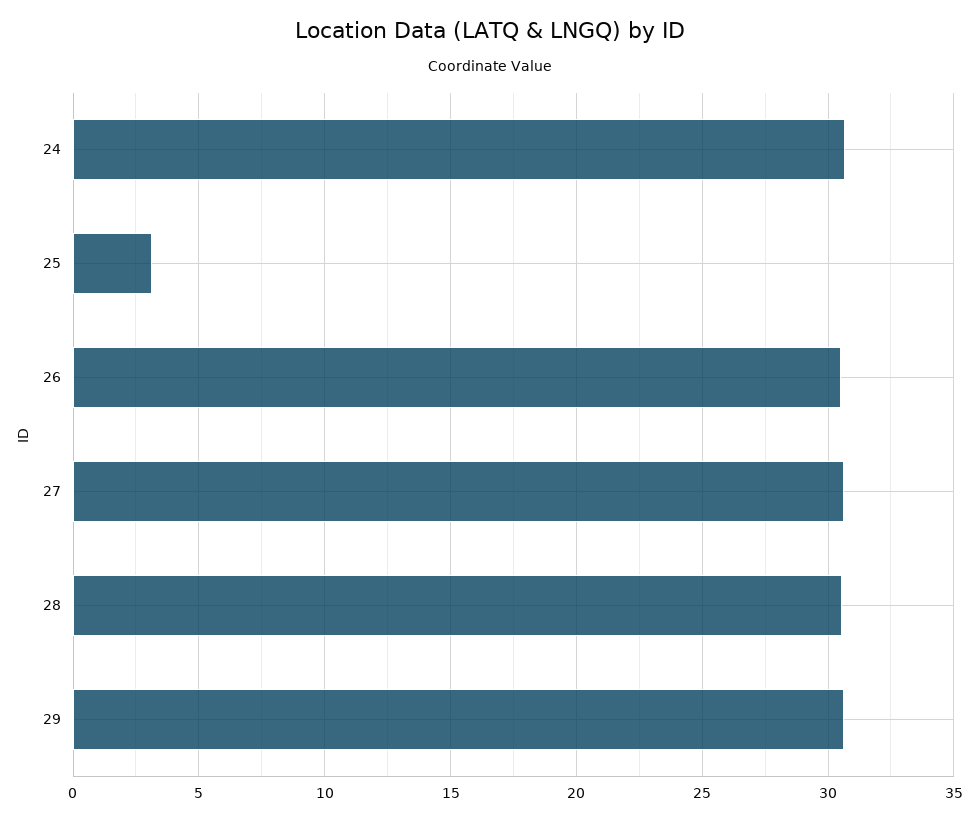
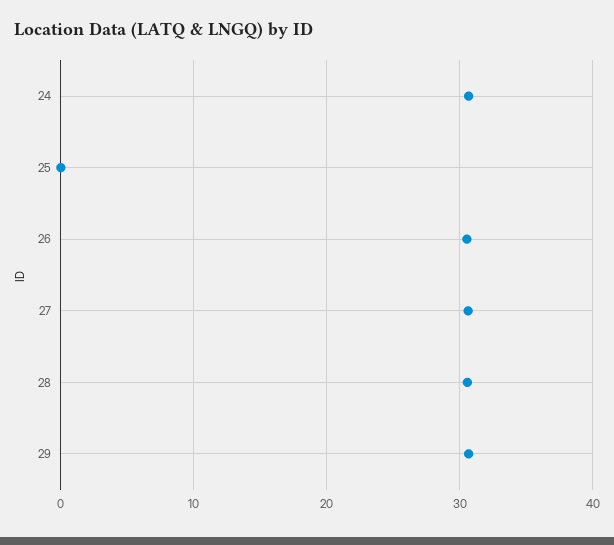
25: 3 -> 0

